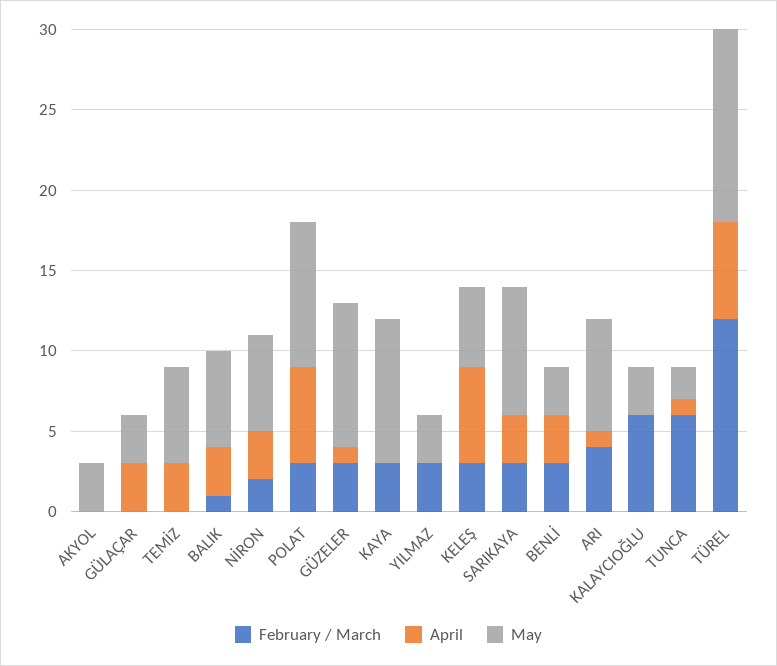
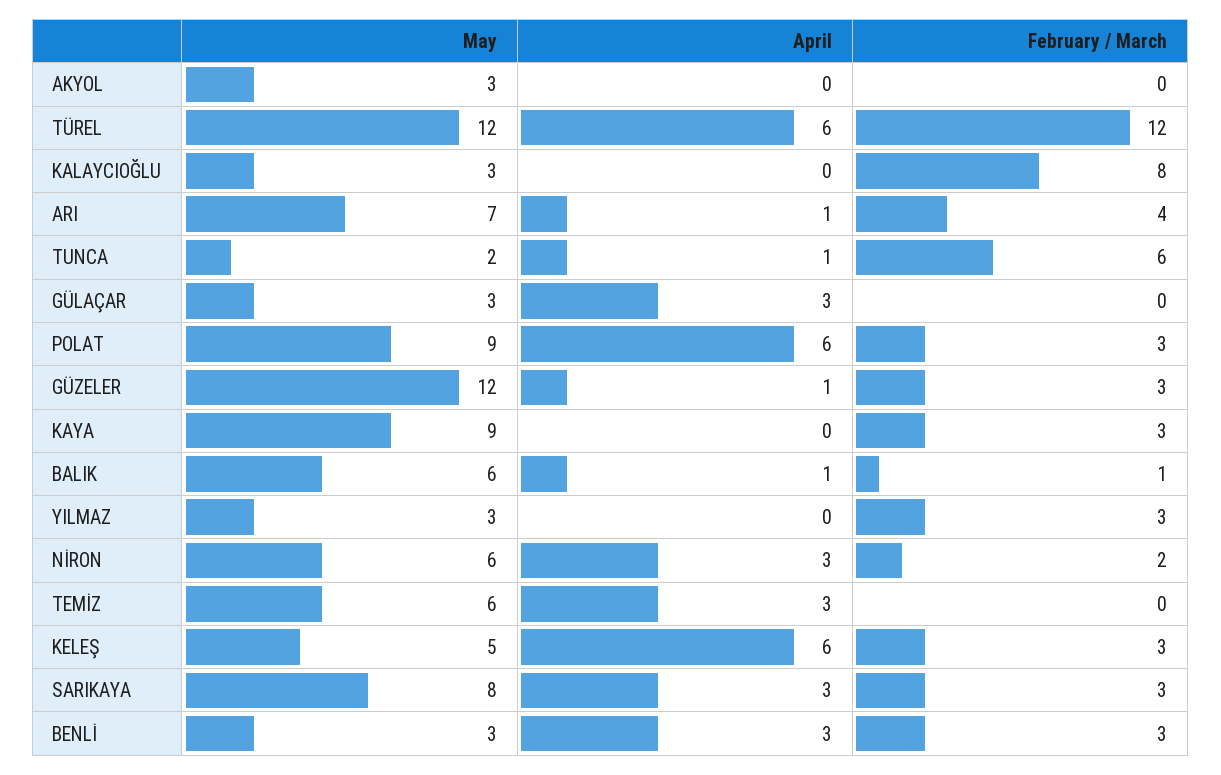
April, BALIK: 3 -> 1
May, GÜZELER: 9 -> 12
February / March, KALAYCIOĞLU: 6 -> 8

